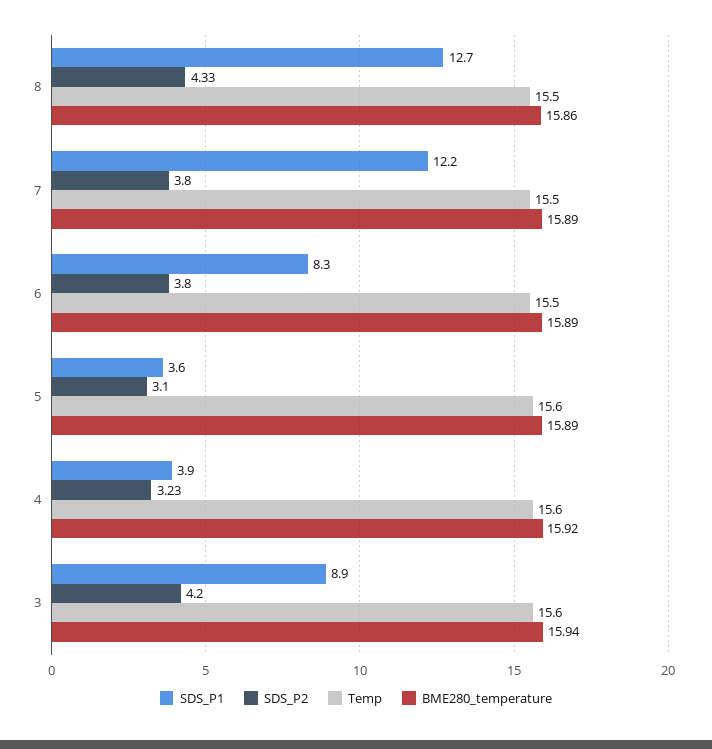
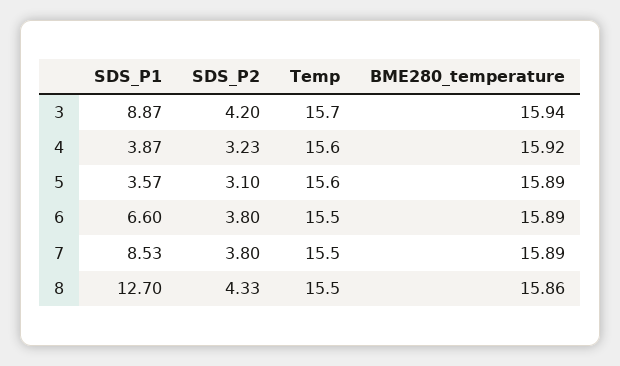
SDS_P1, 7: 12.2 -> 8.53
SDS_P1, 6: 8.3 -> 6.6
Temp, 3: 15.6 -> 15.7

